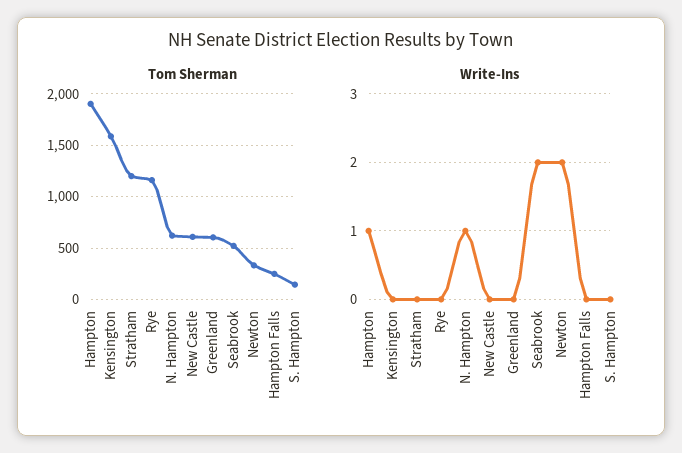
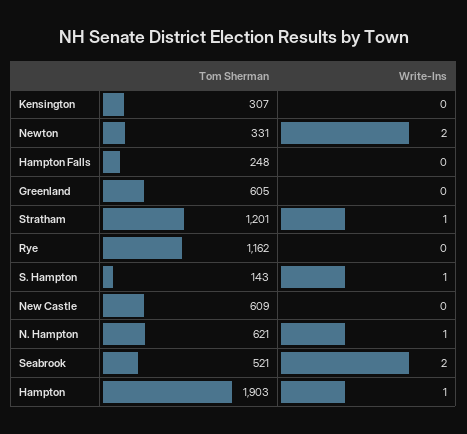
Tom Sherman, Kensington: 1600 -> 307
Write-Ins, Stratham: 0 -> 1
Write-Ins, S. Hampton: 0 -> 1

